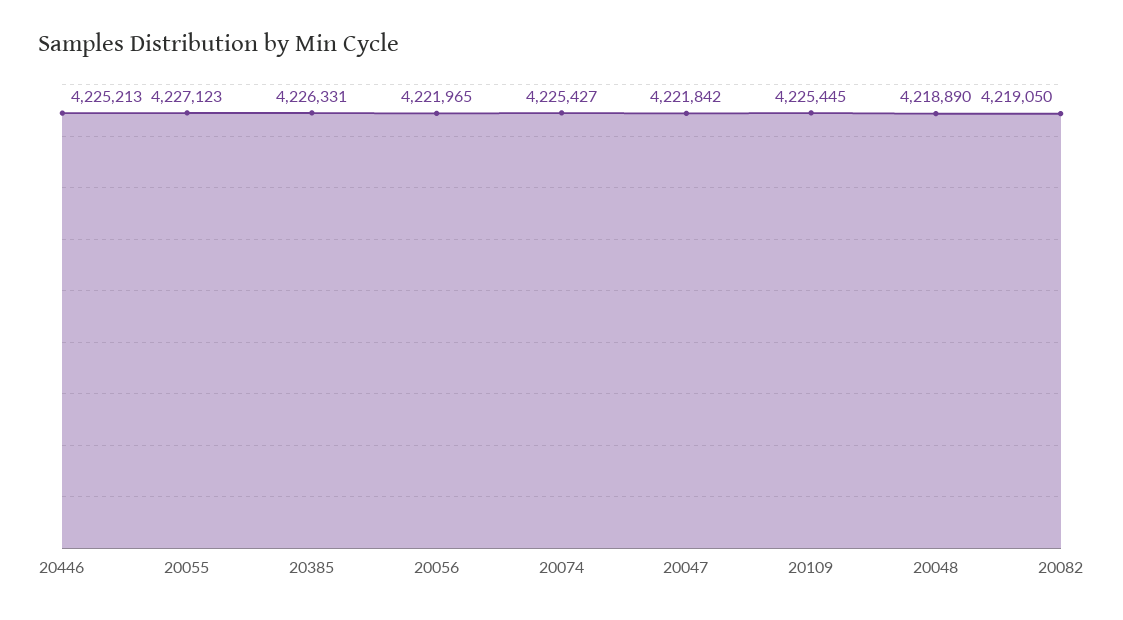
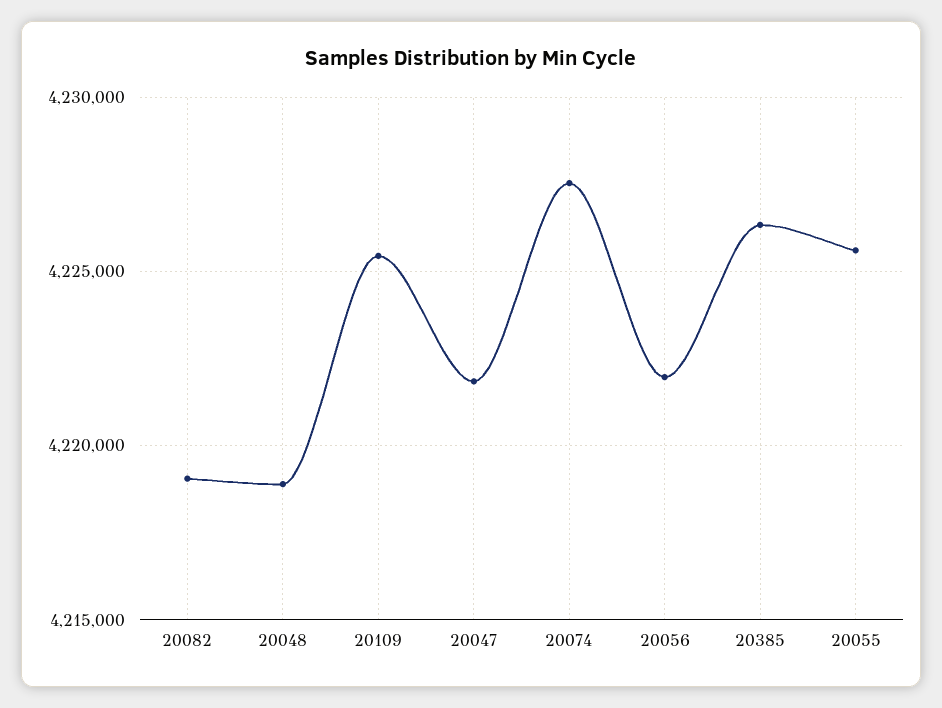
20446: 4225213 -> none
20055: 4227123 -> 4225500
20074: 4225427 -> 4227500

